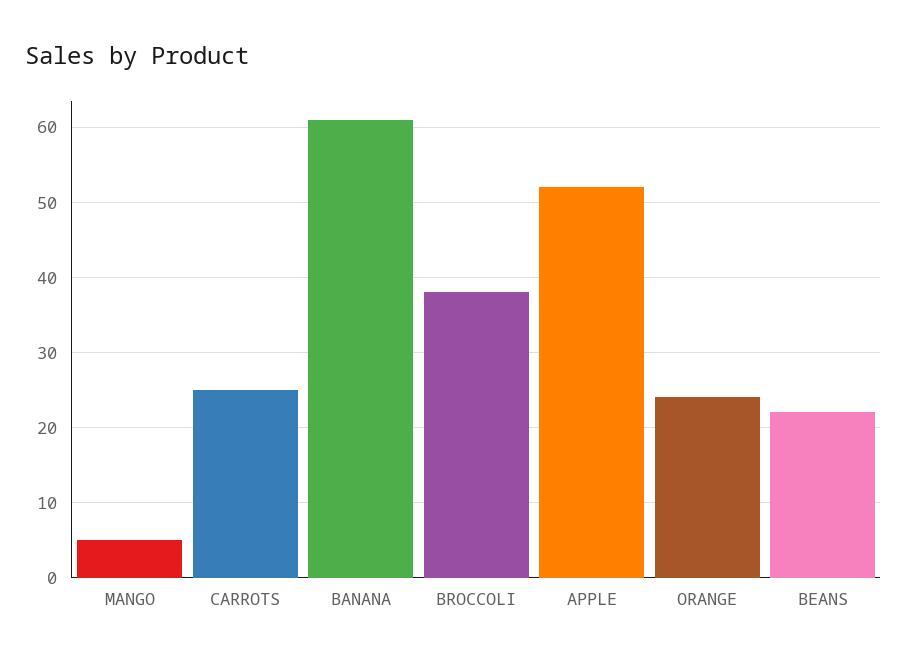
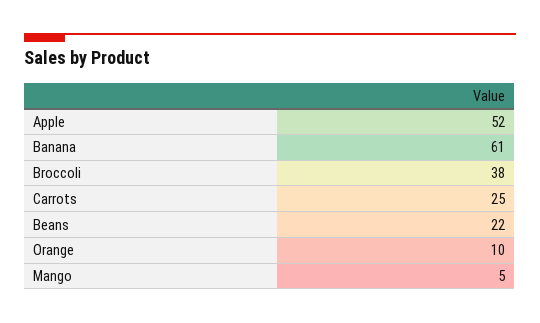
ORANGE: 24 -> 10

